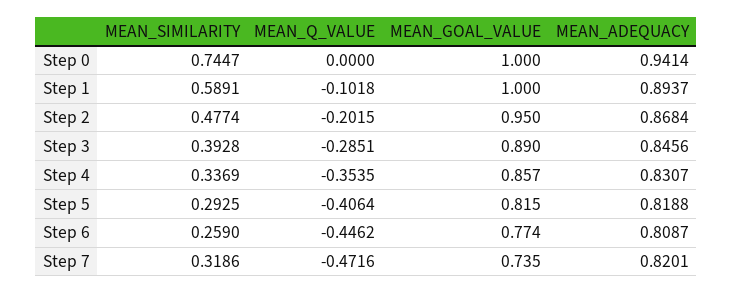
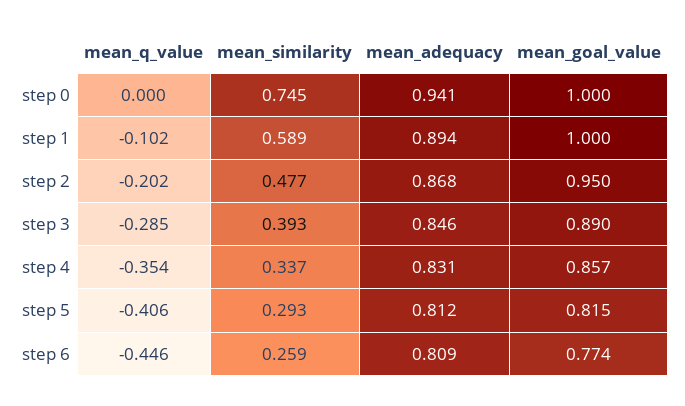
MEAN_ADEQUACY, Step 5: 0.8188 -> 0.812
MEAN_SIMILARITY, Step 7: 0.3186 -> none
MEAN_Q_VALUE, Step 7: -0.4716 -> none
MEAN_GOAL_VALUE, Step 7: 0.735 -> none
MEAN_ADEQUACY, Step 7: 0.8201 -> none

